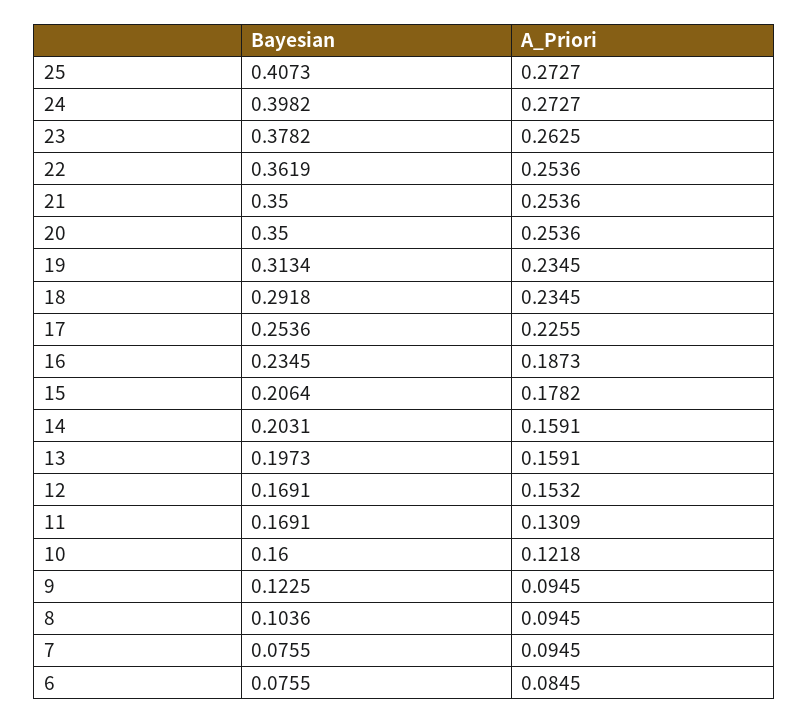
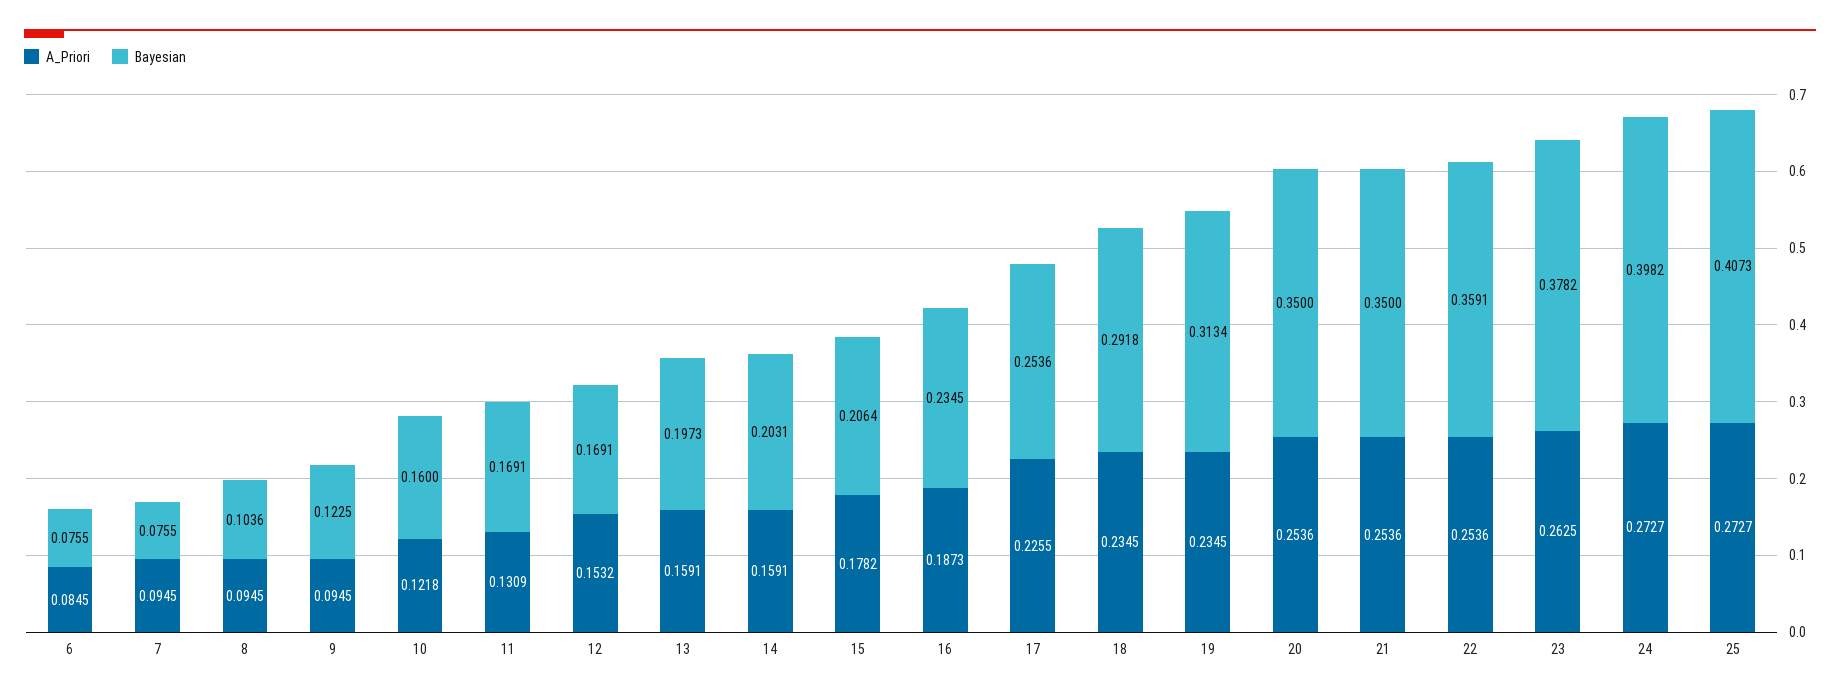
Bayesian, 22: 0.3619 -> 0.3591

